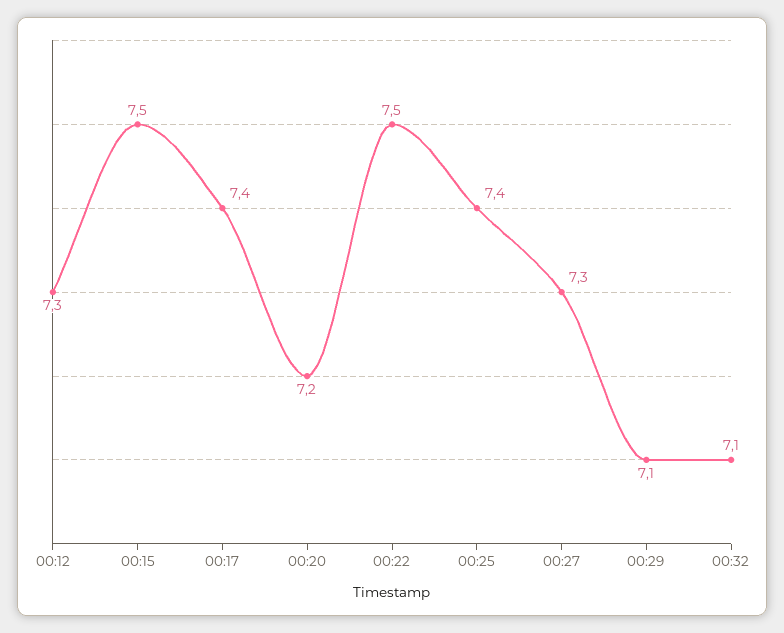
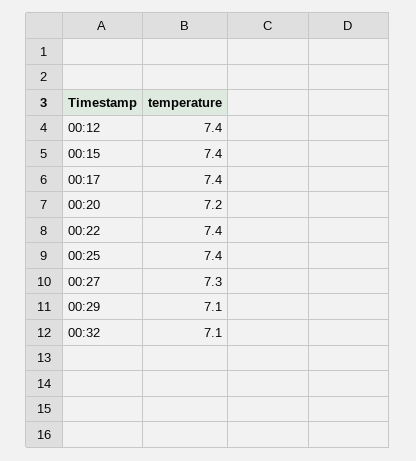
00:12: 7.3 -> 7.4
00:15: 7.5 -> 7.4
00:22: 7.5 -> 7.4

